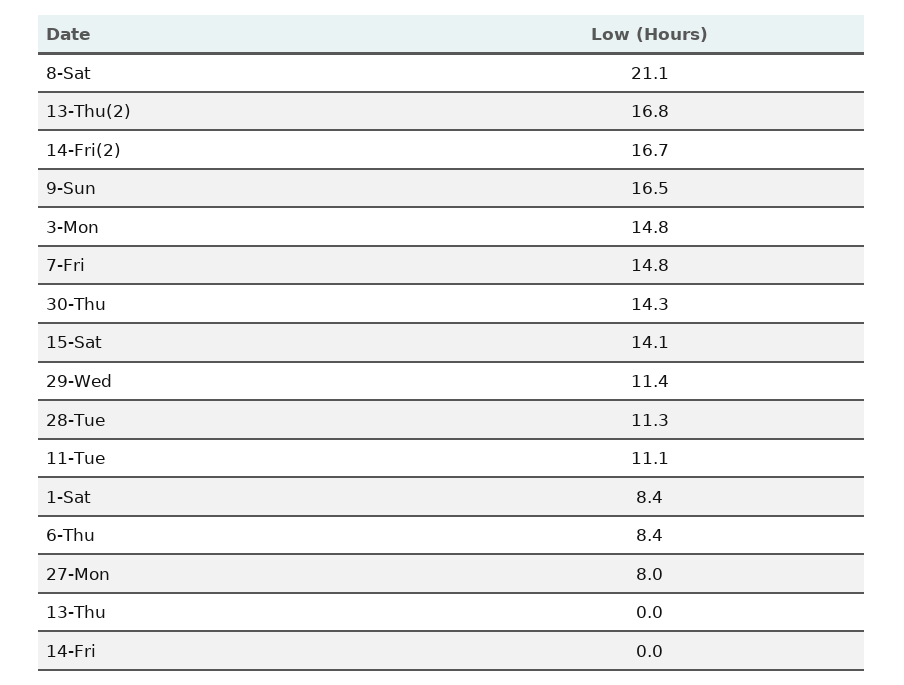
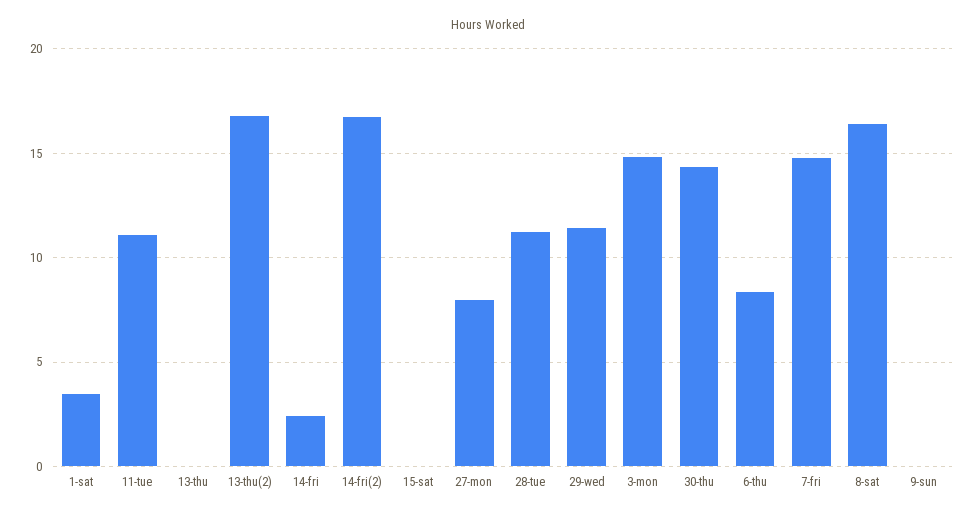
8-Sat: 21.1 -> 16.5
9-Sun: 16.5 -> 0
15-Sat: 14.1 -> 0
1-Sat: 8.4 -> 3.5
14-Fri: 0 -> 2.5

